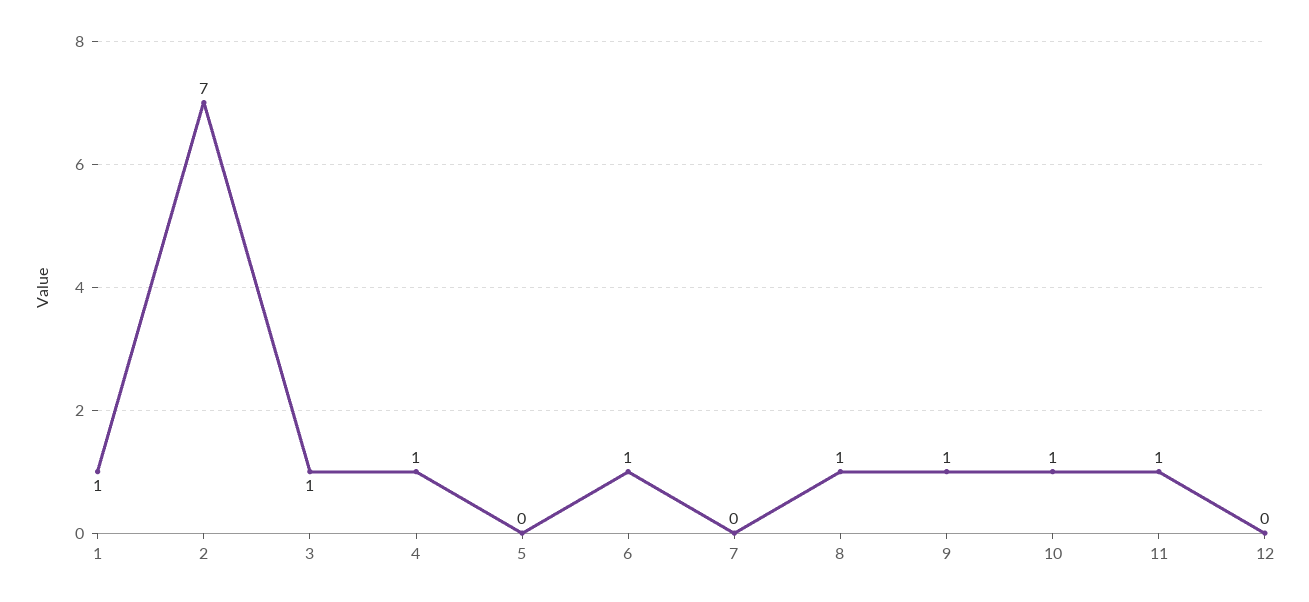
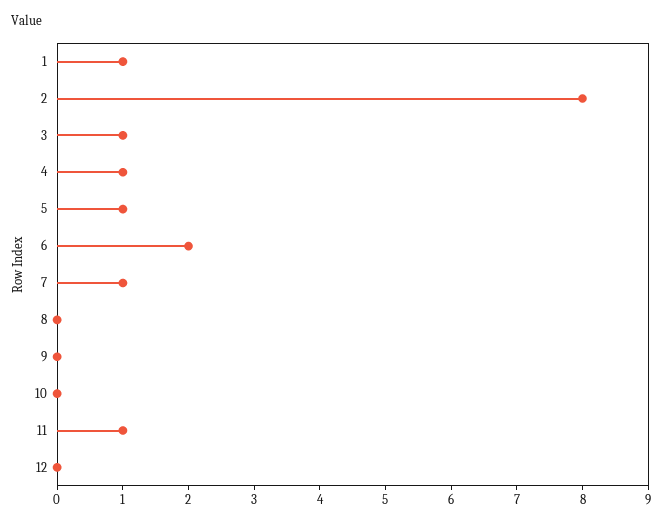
2: 7 -> 8
5: 0 -> 1
6: 1 -> 2
7: 0 -> 1
8: 1 -> 0
9: 1 -> 0
10: 1 -> 0

